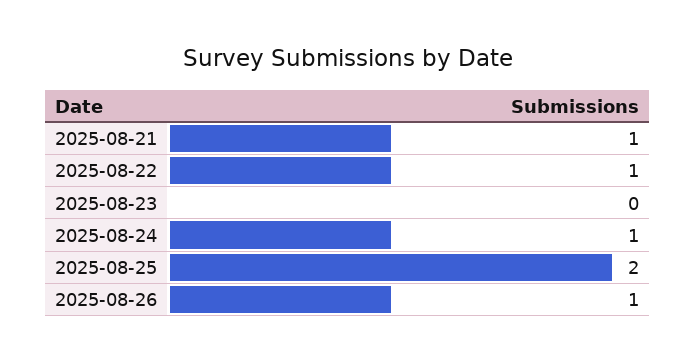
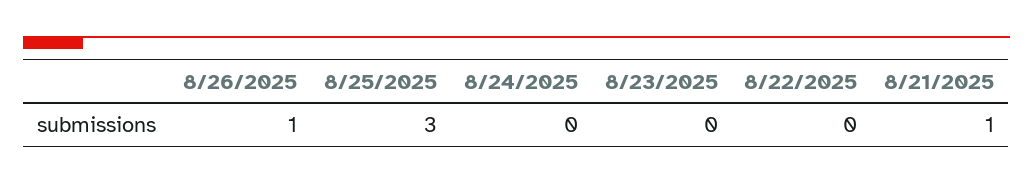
2025-08-22: 1 -> 0
2025-08-24: 1 -> 0
2025-08-25: 2 -> 3

